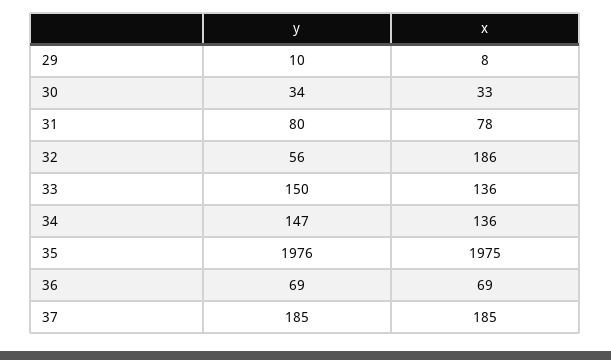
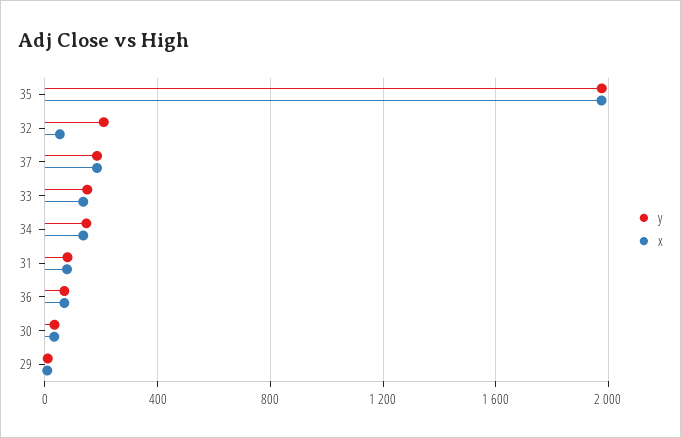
y, 32: 56 -> 200
x, 32: 186 -> 50

